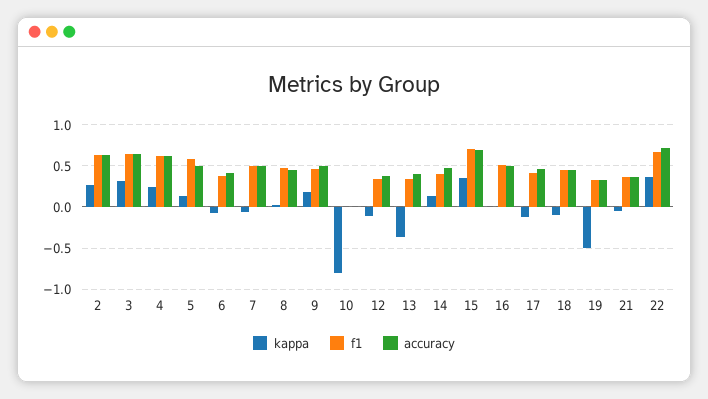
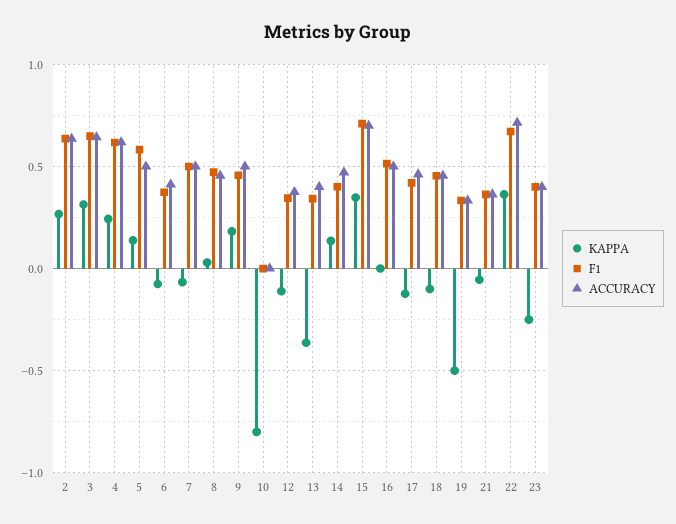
kappa, 23: none -> -0.25
f1, 23: none -> 0.4
accuracy, 23: none -> 0.4

